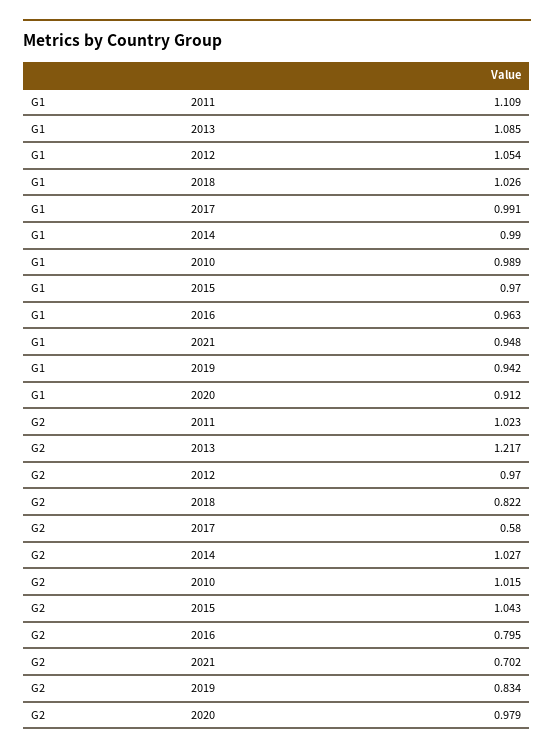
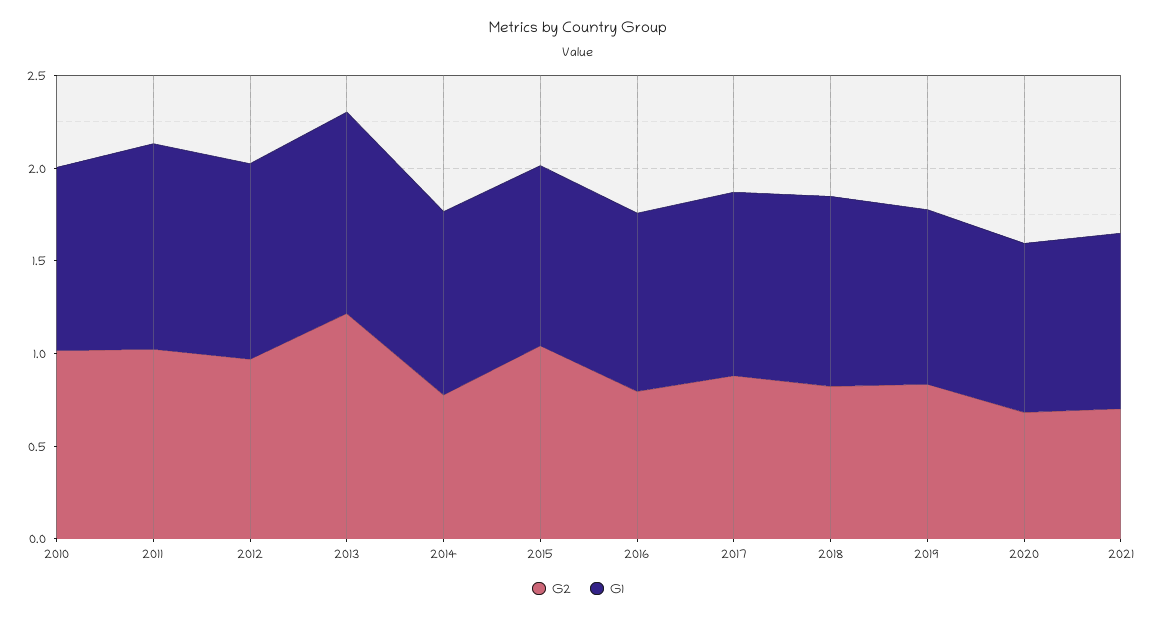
G2, 2017: 0.58 -> 0.9
G2, 2014: 1.027 -> 0.8
G2, 2020: 0.979 -> 0.7

